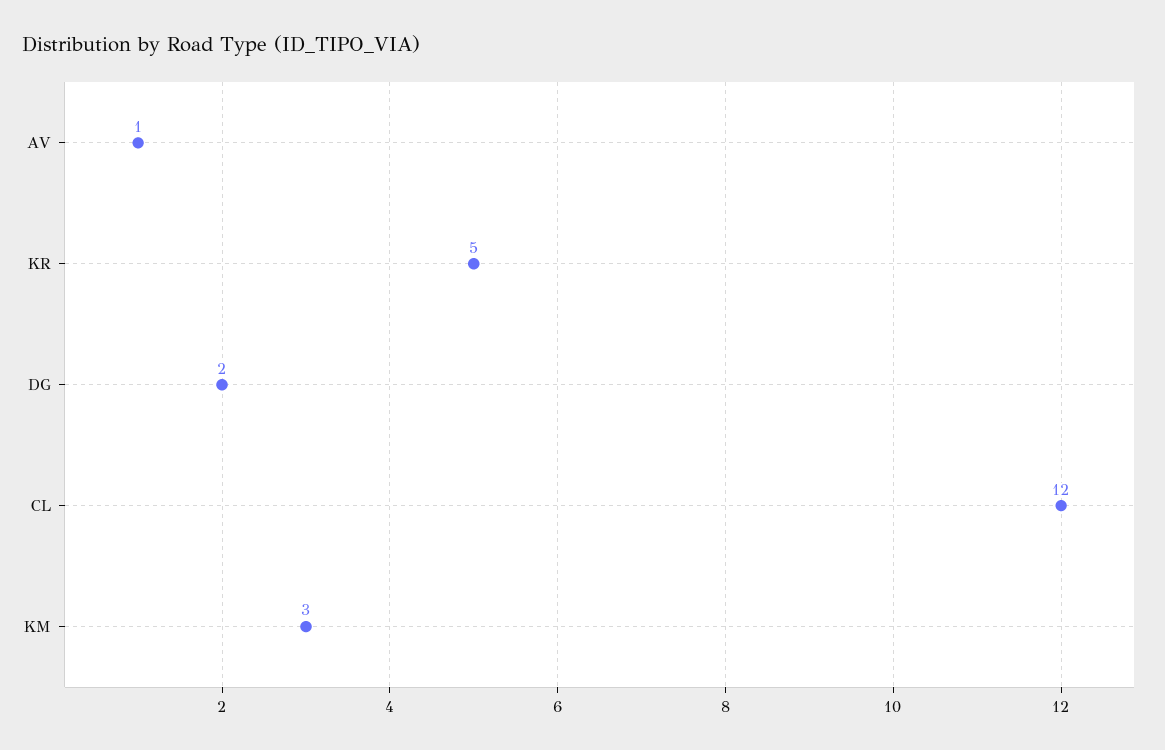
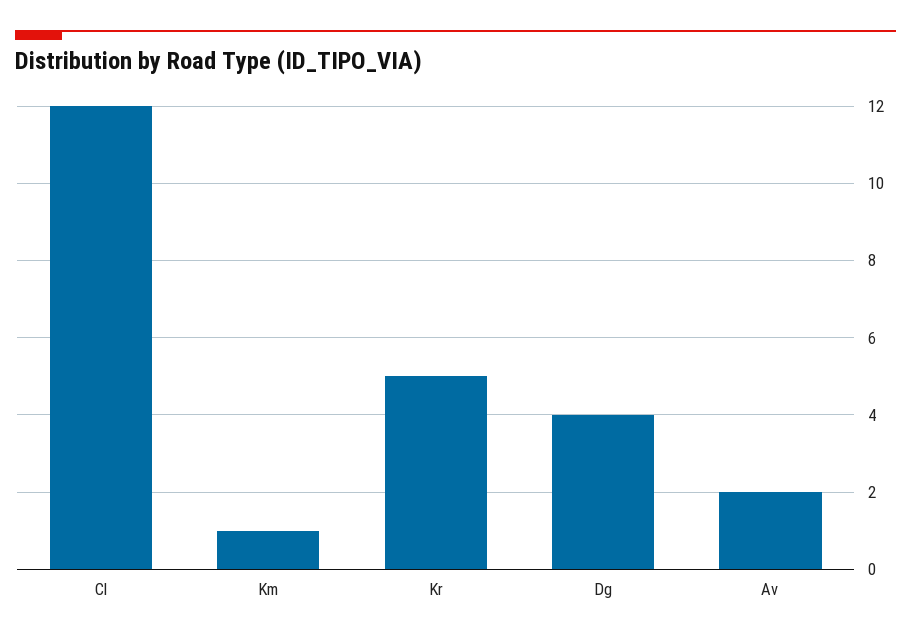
AV: 1 -> 2
DG: 2 -> 4
KM: 3 -> 1

